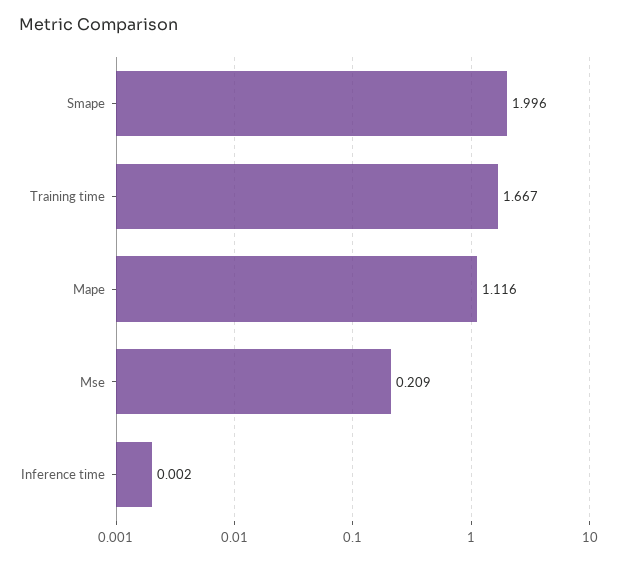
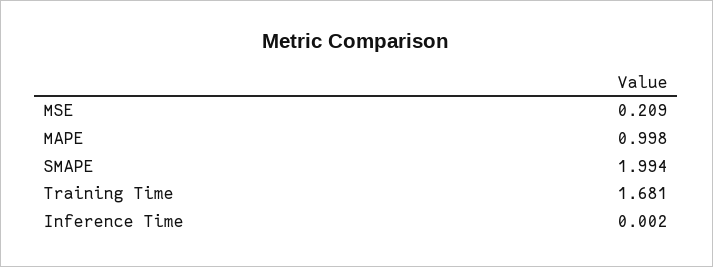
Smape: 1.996 -> 1.994
Training time: 1.667 -> 1.681
Mape: 1.116 -> 0.998

